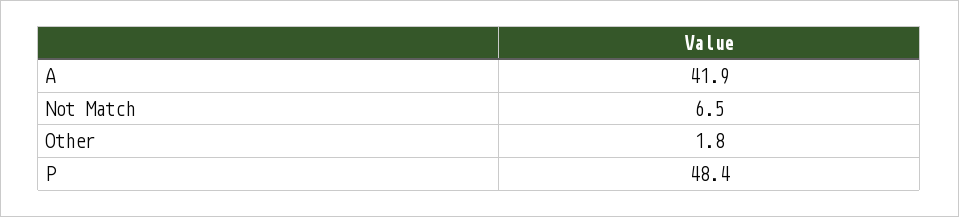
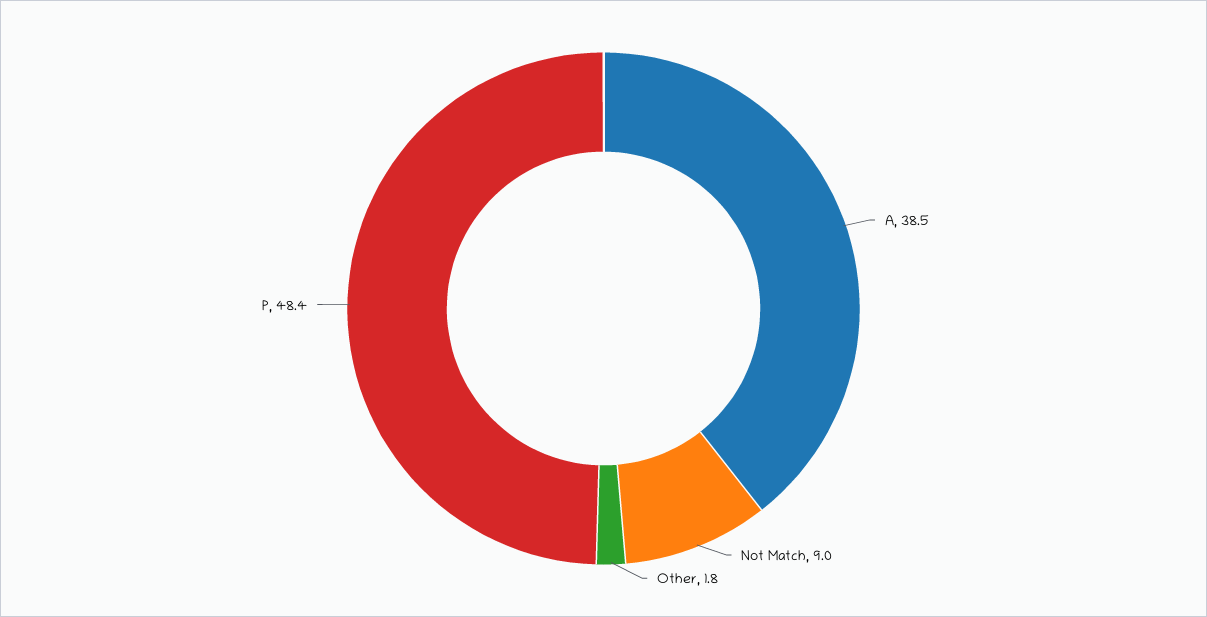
A: 41.9 -> 38.5
Not Match: 6.5 -> 9

